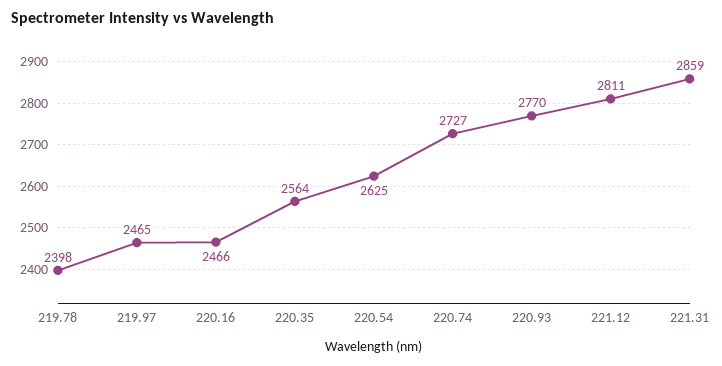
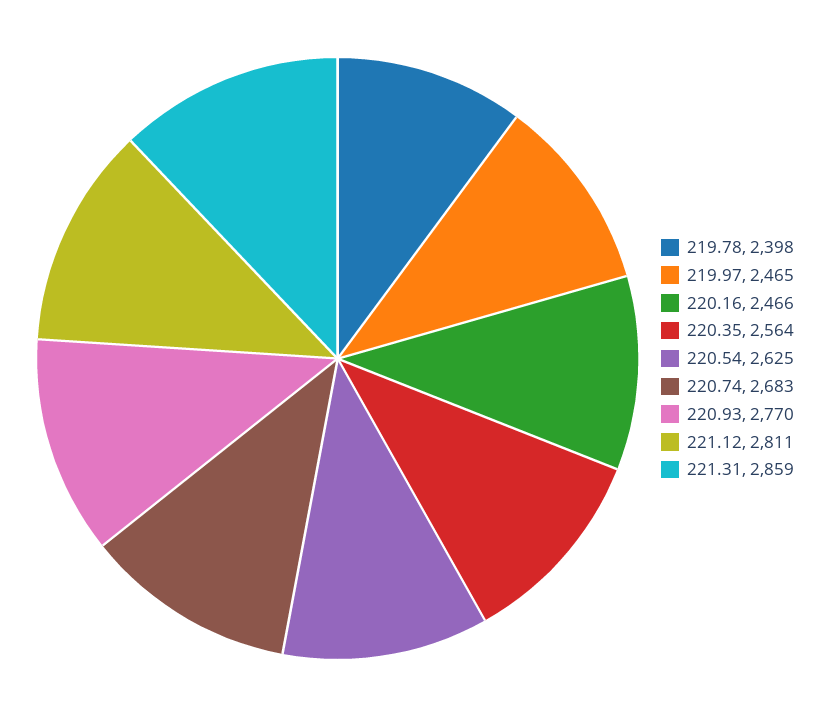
220.74: 2727 -> 2683

